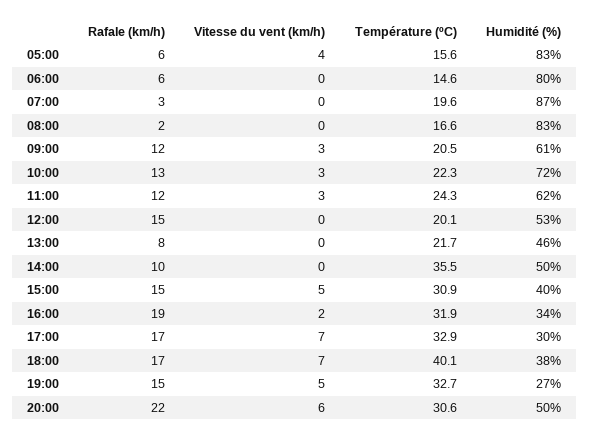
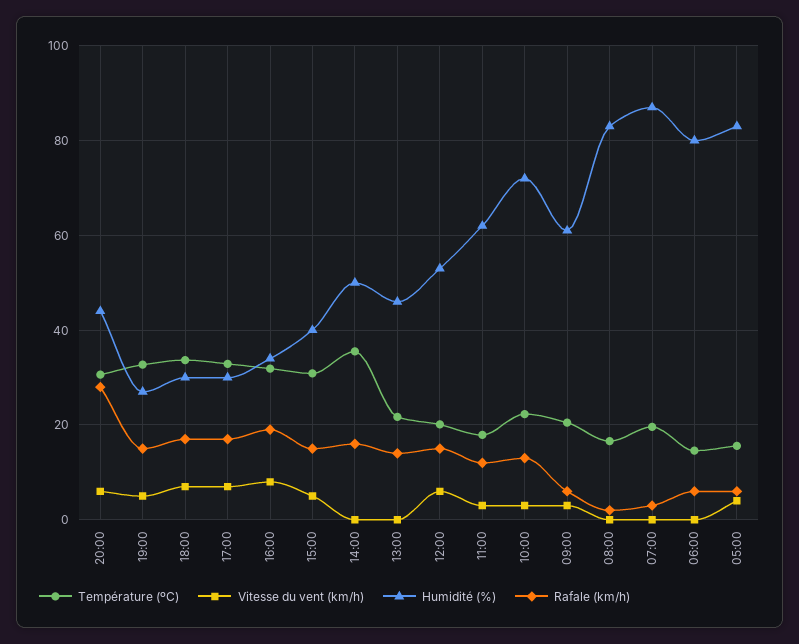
Rafale (km/h), 09:00: 12 -> 6
Température (ºC), 11:00: 24.3 -> 18
Vitesse du vent (km/h), 12:00: 0 -> 6
Rafale (km/h), 13:00: 8 -> 14
Rafale (km/h), 14:00: 10 -> 16
Vitesse du vent (km/h), 16:00: 2 -> 8
Température (ºC), 18:00: 40.1 -> 34
Humidité (%), 18:00: 38 -> 30
Rafale (km/h), 20:00: 22 -> 28
Humidité (%), 20:00: 50 -> 44

